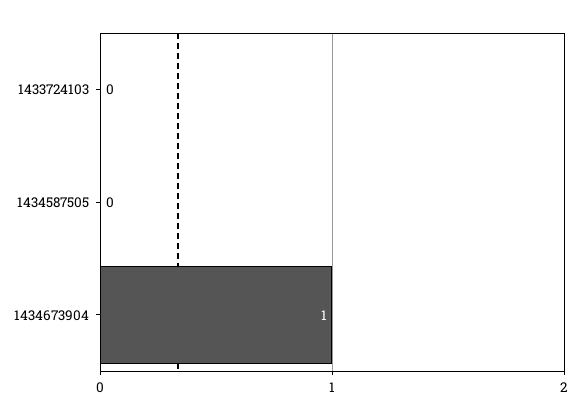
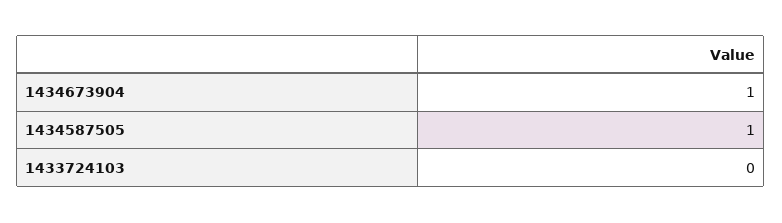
1434587505: 0 -> 1

